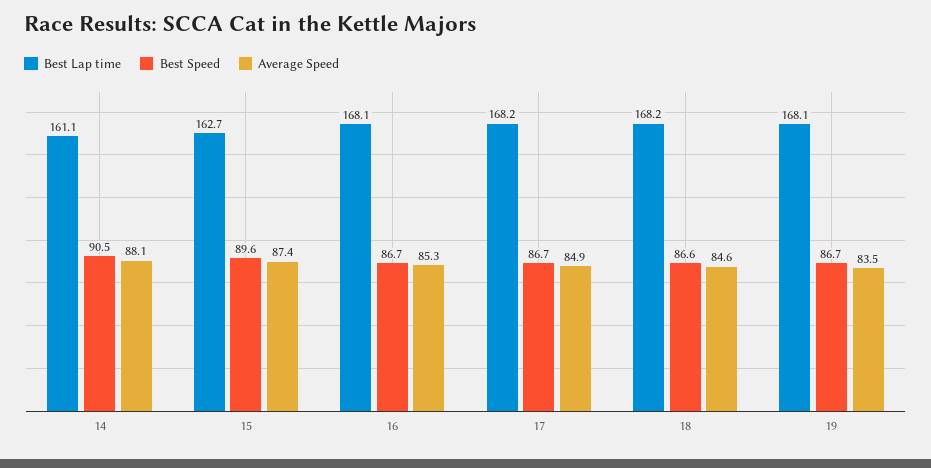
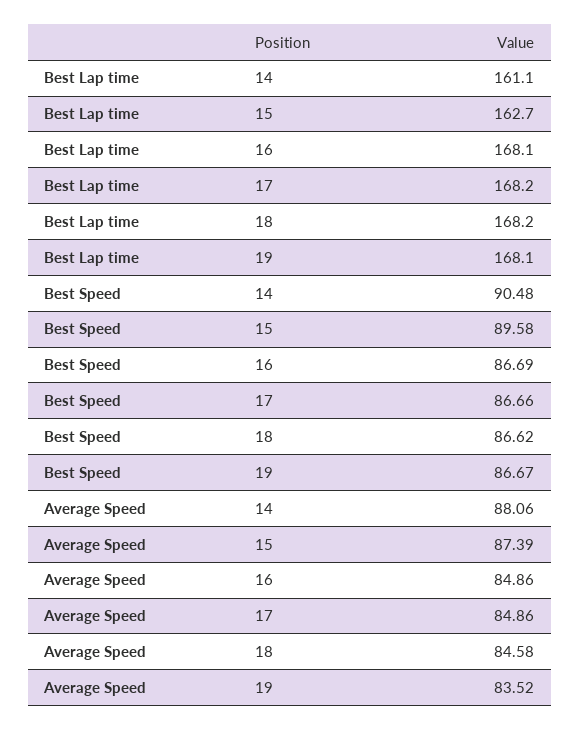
Average Speed, 16: 85.3 -> 84.86

